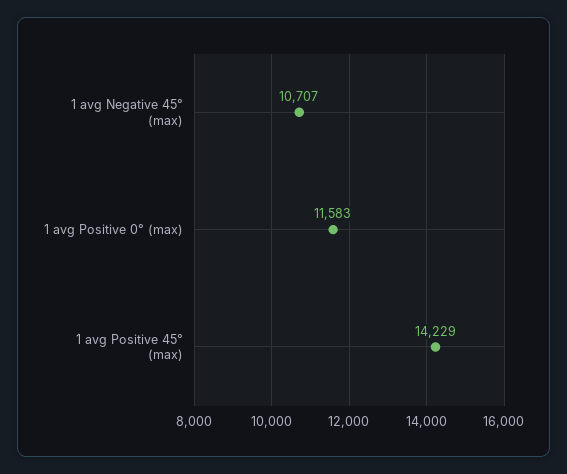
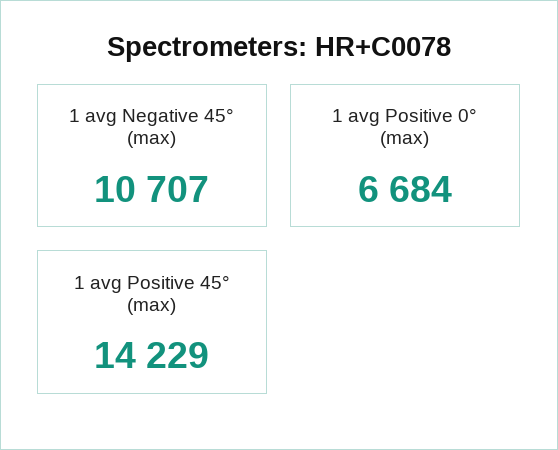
1 avg Positive 0° (max): 11583 -> 6684

